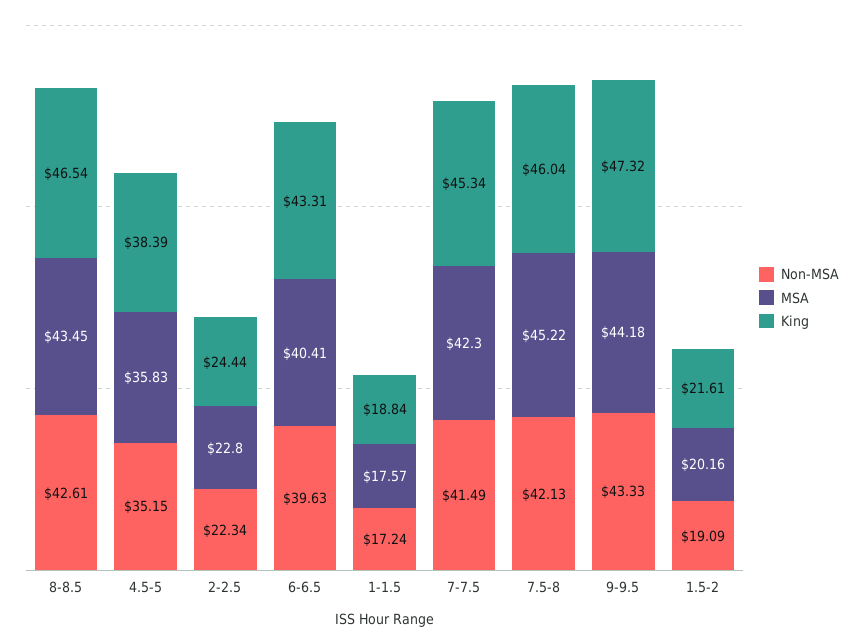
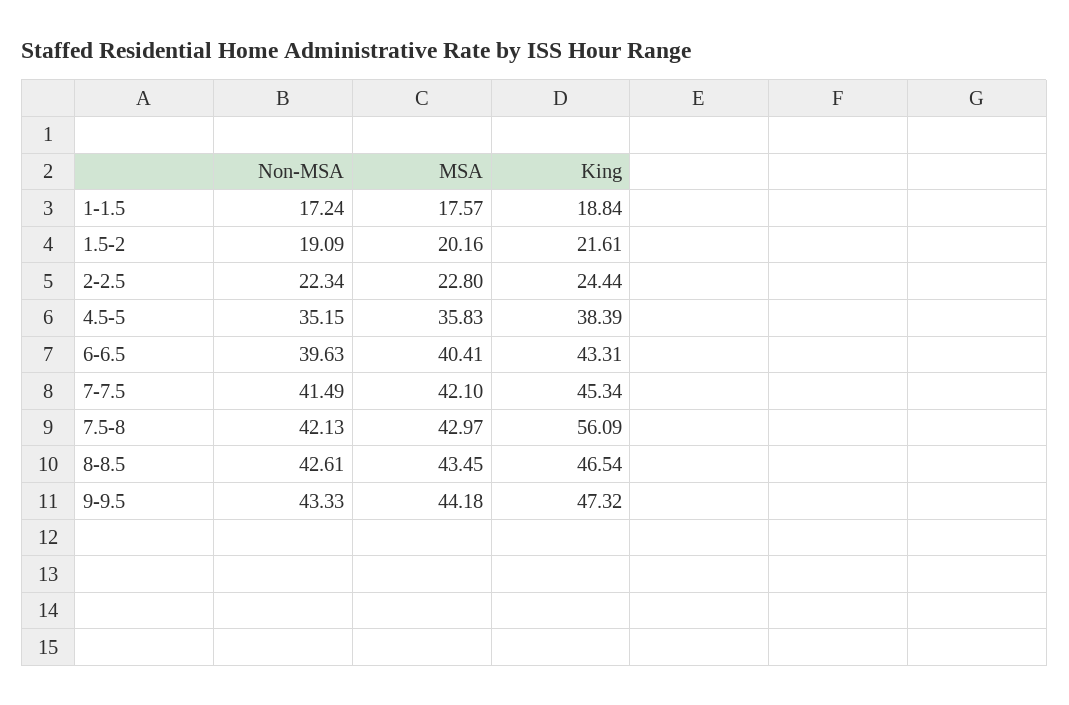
MSA, 7-7.5: 42.3 -> 42.1
MSA, 7.5-8: 45.22 -> 42.97
King, 7.5-8: 46.04 -> 56.09

